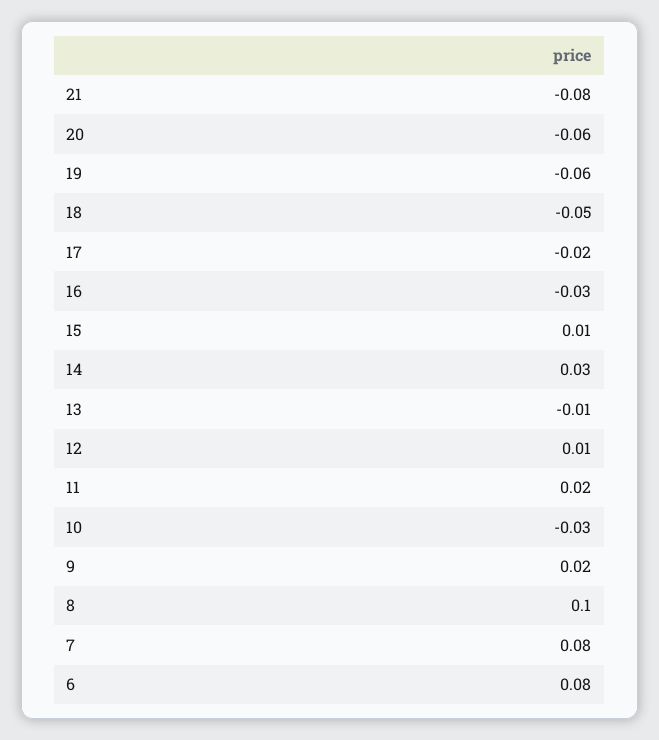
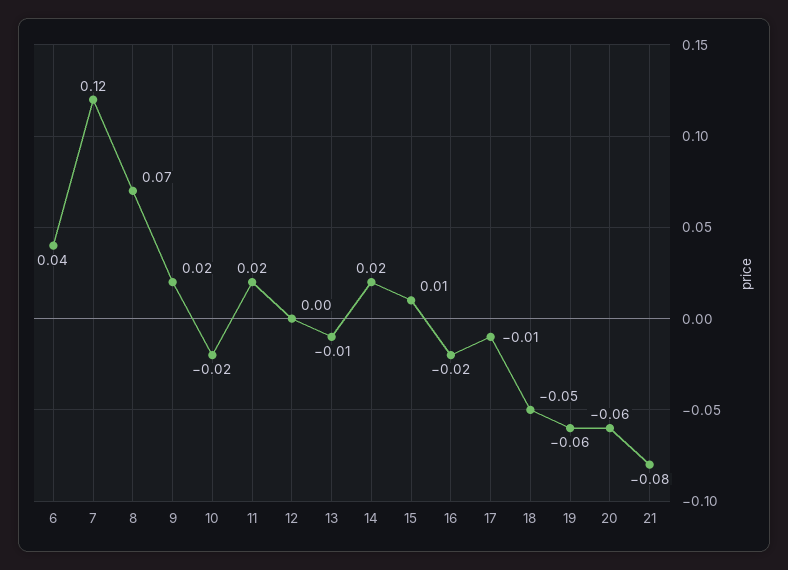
17: -0.02 -> -0.01
16: -0.03 -> -0.02
14: 0.03 -> 0.02
12: 0.01 -> 0
10: -0.03 -> -0.02
8: 0.1 -> 0.07
7: 0.08 -> 0.12
6: 0.08 -> 0.04

